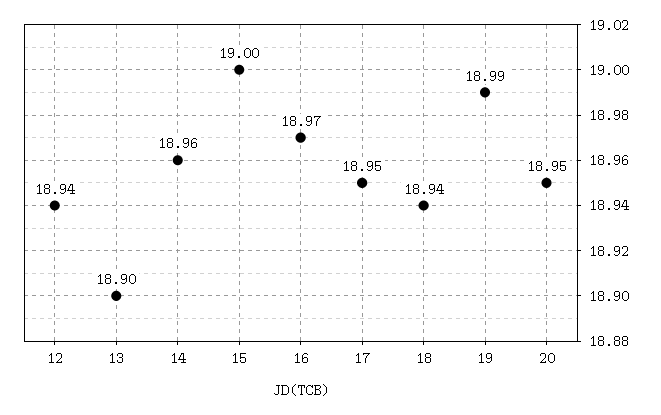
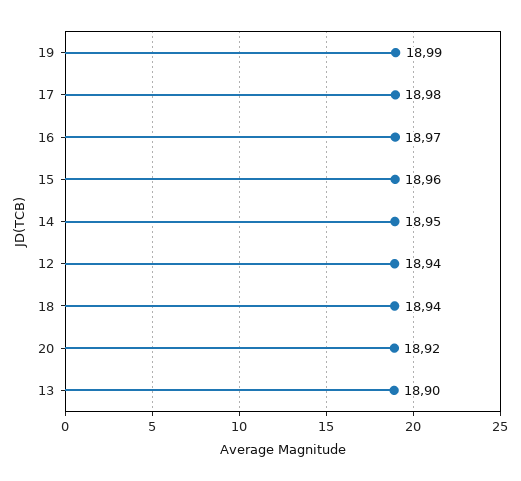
14: 18.96 -> 18.95
15: 19 -> 18.96
17: 18.95 -> 18.98
20: 18.95 -> 18.92

